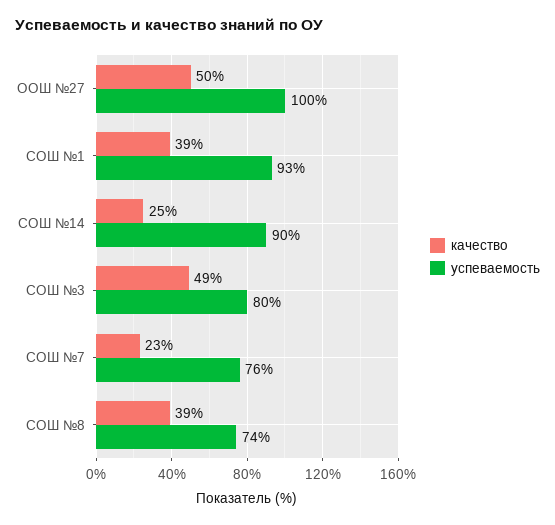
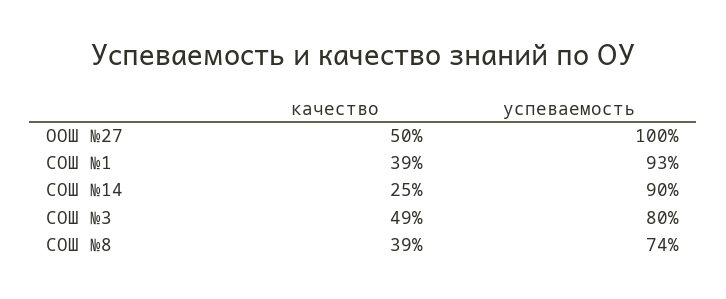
качество, СОШ №7: 23 -> none
успеваемость, СОШ №7: 76 -> none

